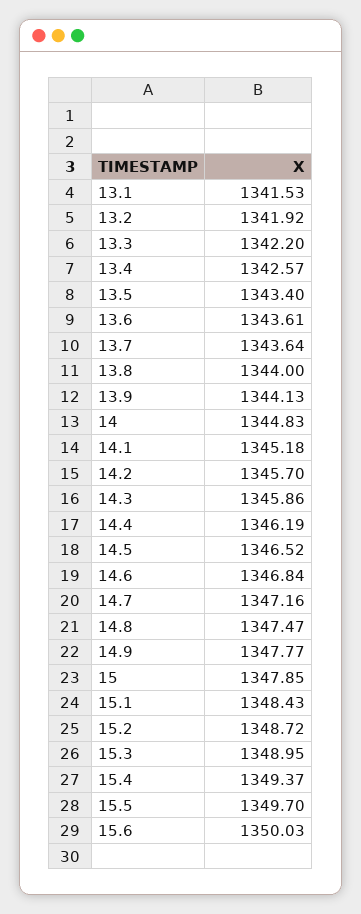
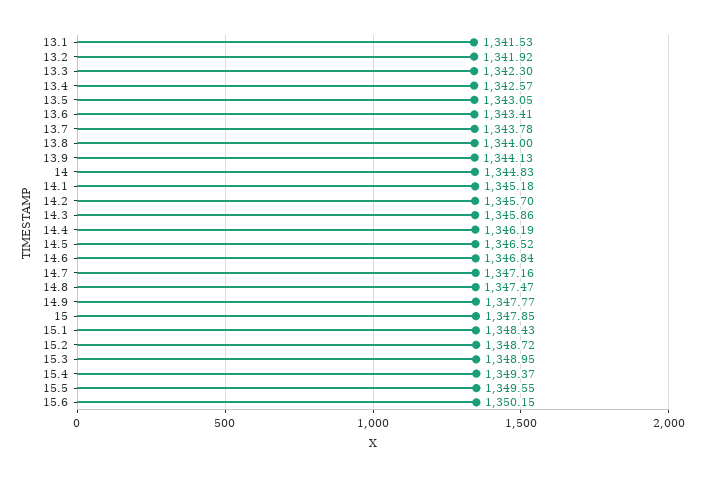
13.3: 1342.2 -> 1342.3
13.5: 1343.4 -> 1343.05
13.6: 1343.61 -> 1343.41
13.7: 1343.64 -> 1343.78
15.5: 1349.7 -> 1349.55
15.6: 1350.03 -> 1350.15

